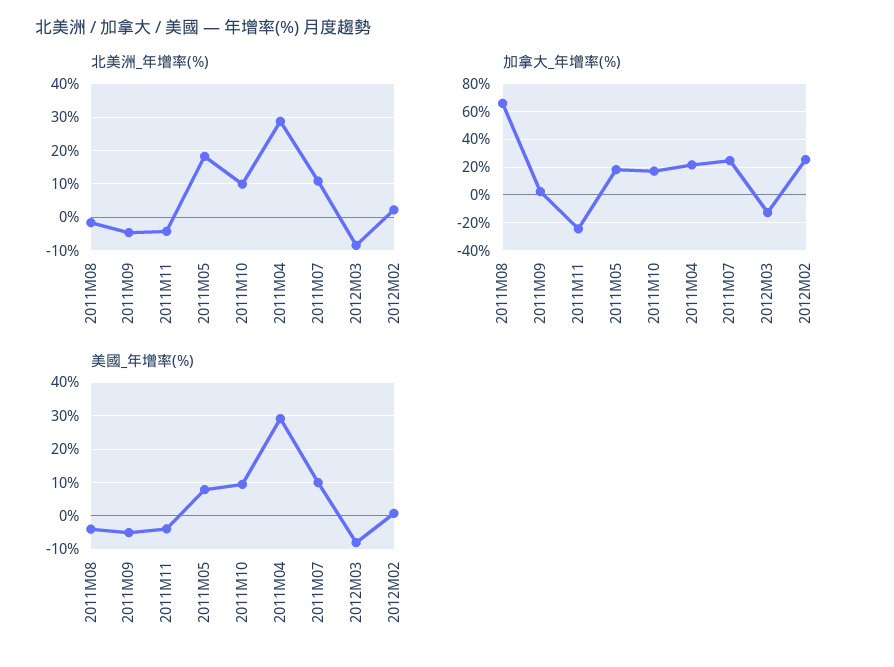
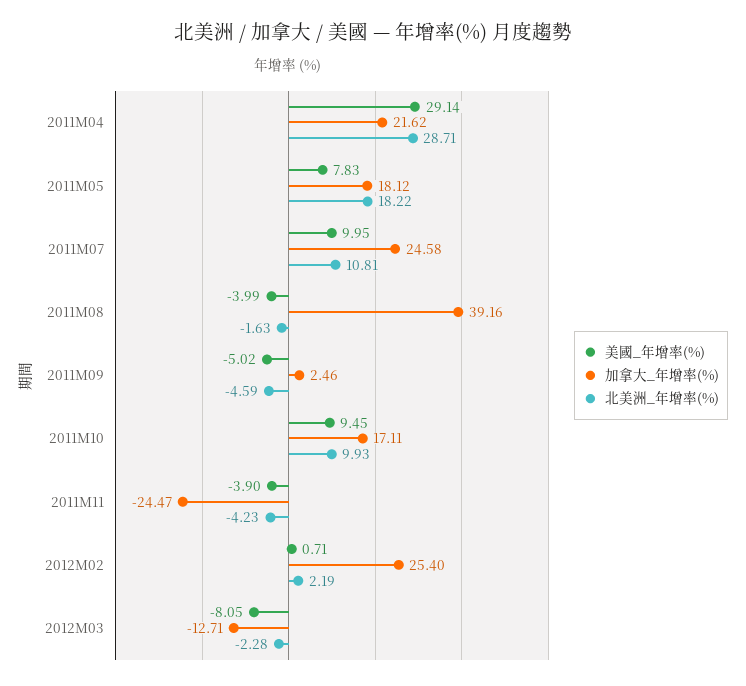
北美洲_年增率(%), 2012M03: -8 -> -2.28
加拿大_年增率(%), 2011M08: 65 -> 39.16

